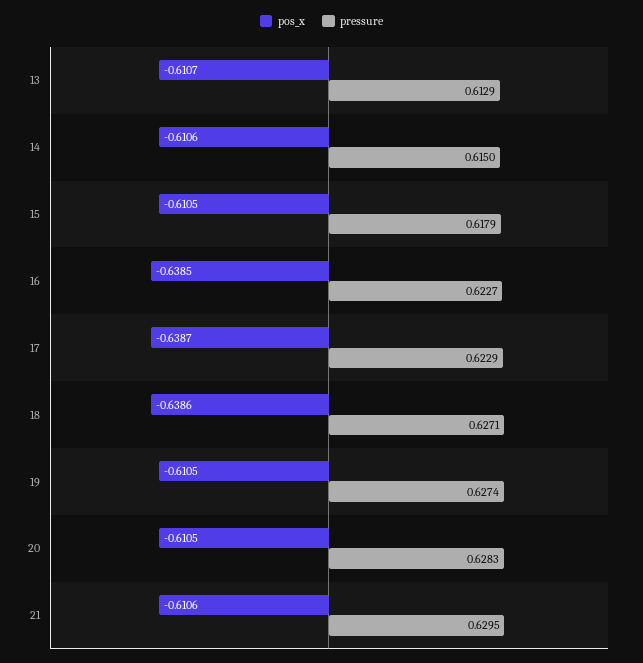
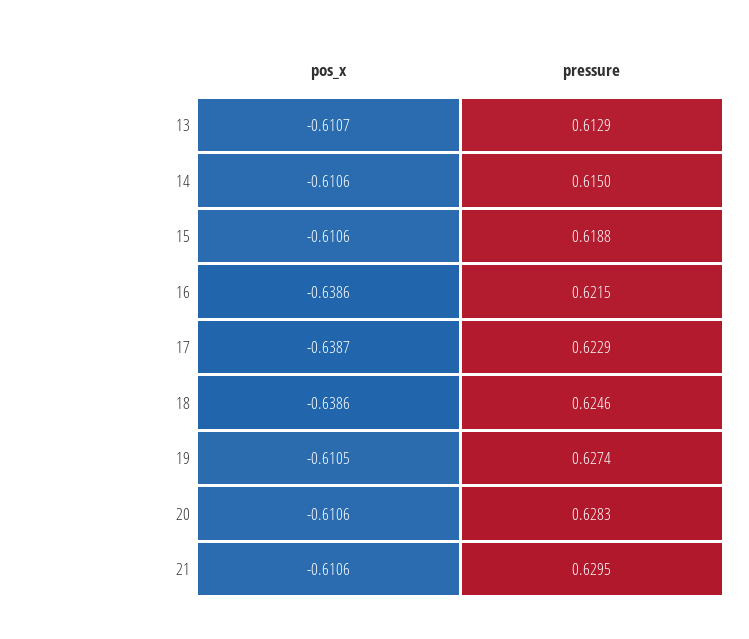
pos_x, 15: -0.6105 -> -0.6106
pressure, 15: 0.6179 -> 0.6188
pos_x, 16: -0.6385 -> -0.6386
pressure, 16: 0.6227 -> 0.6215
pressure, 18: 0.6271 -> 0.6246
pos_x, 20: -0.6105 -> -0.6106

